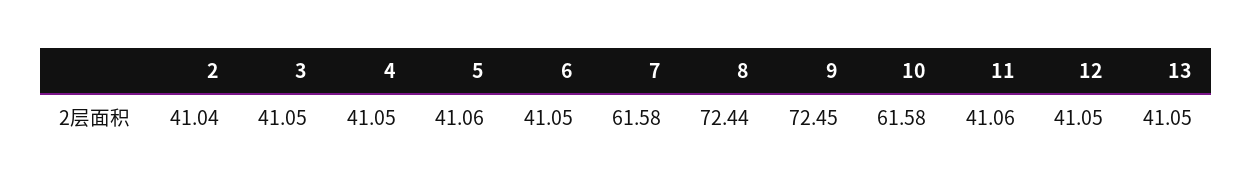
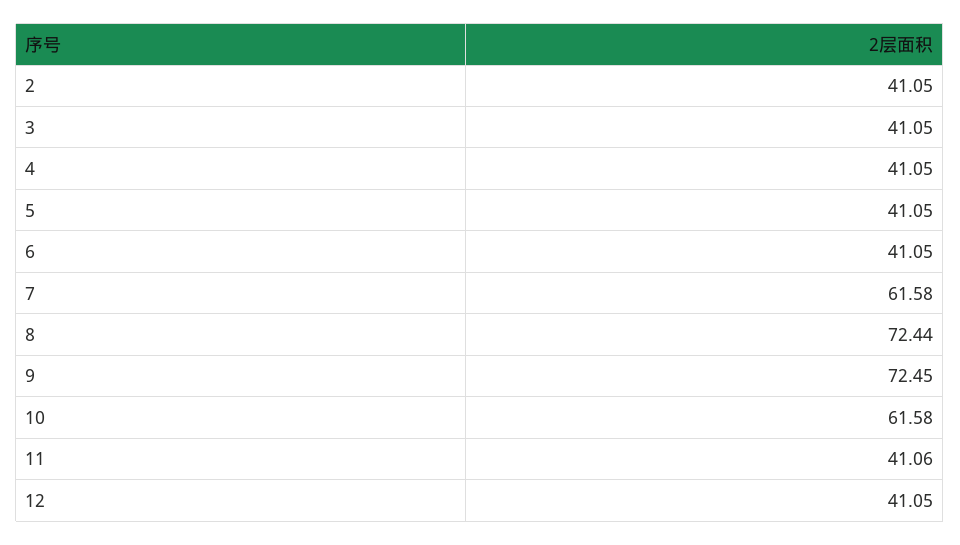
2: 41.04 -> 41.05
5: 41.06 -> 41.05
13: 41.05 -> none

